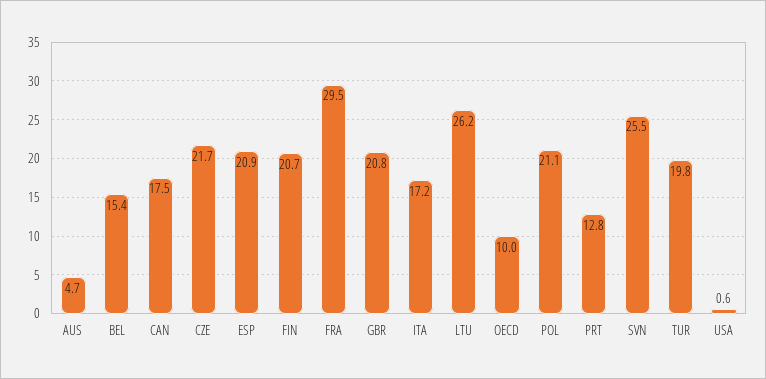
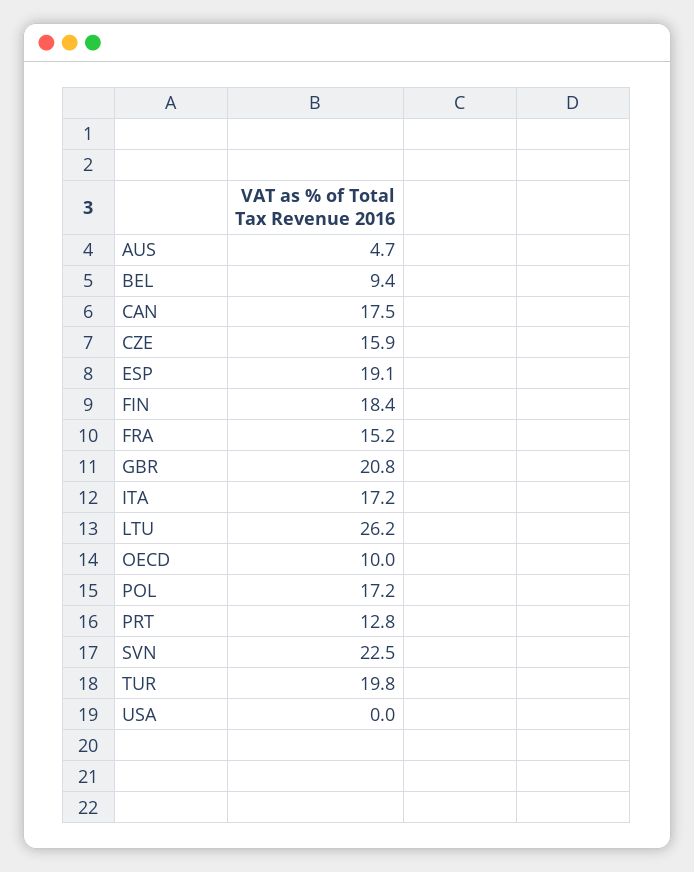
BEL: 15.4 -> 9.4
CZE: 21.7 -> 15.9
ESP: 20.9 -> 19.1
FIN: 20.7 -> 18.4
FRA: 29.5 -> 15.2
POL: 21.1 -> 17.2
SVN: 25.5 -> 22.5
USA: 0.6 -> 0

